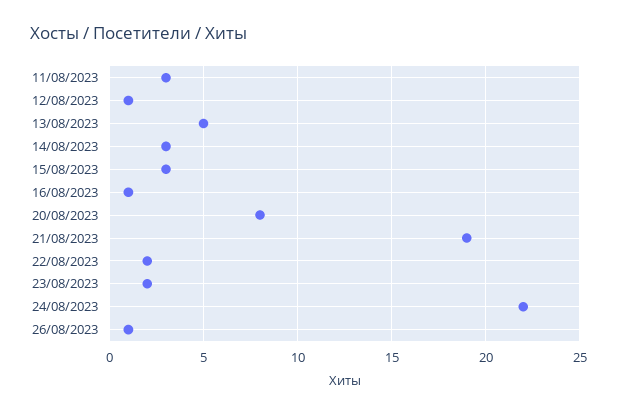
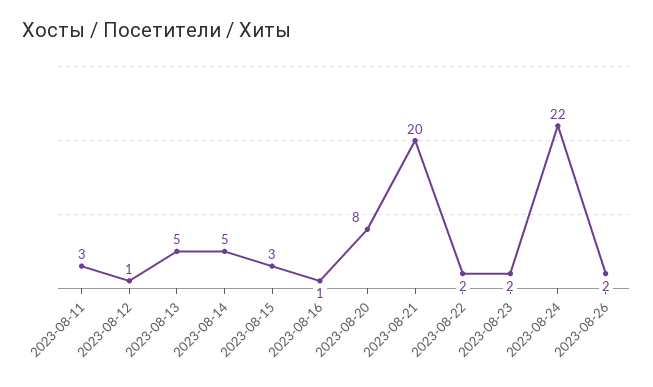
14/08/2023: 3 -> 5
21/08/2023: 19 -> 20
26/08/2023: 1 -> 2

